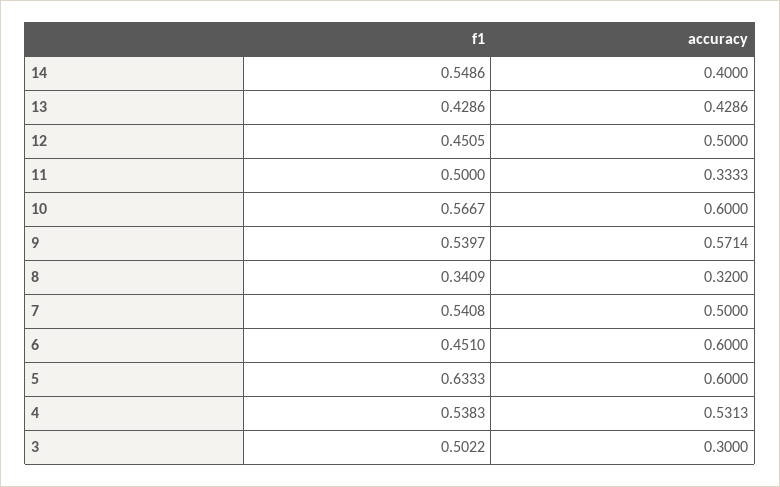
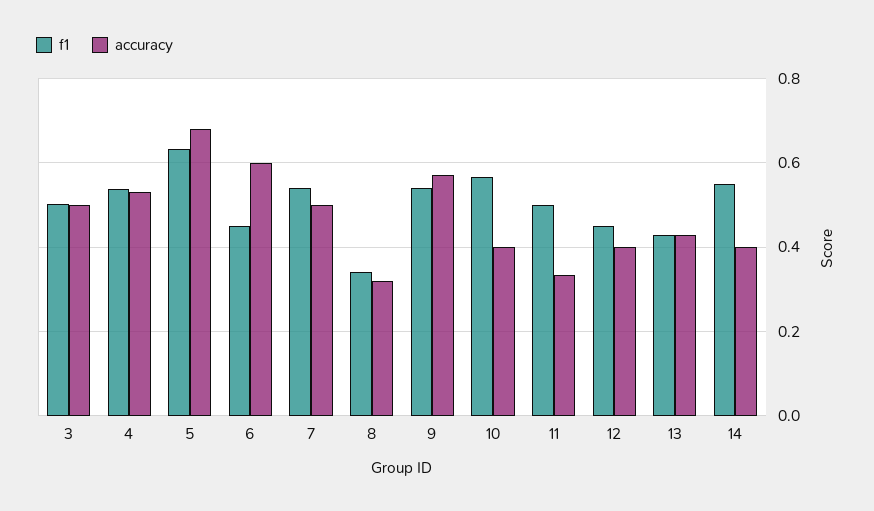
accuracy, 12: 0.5 -> 0.4
accuracy, 10: 0.6 -> 0.4
accuracy, 5: 0.6 -> 0.68
accuracy, 3: 0.3 -> 0.5

